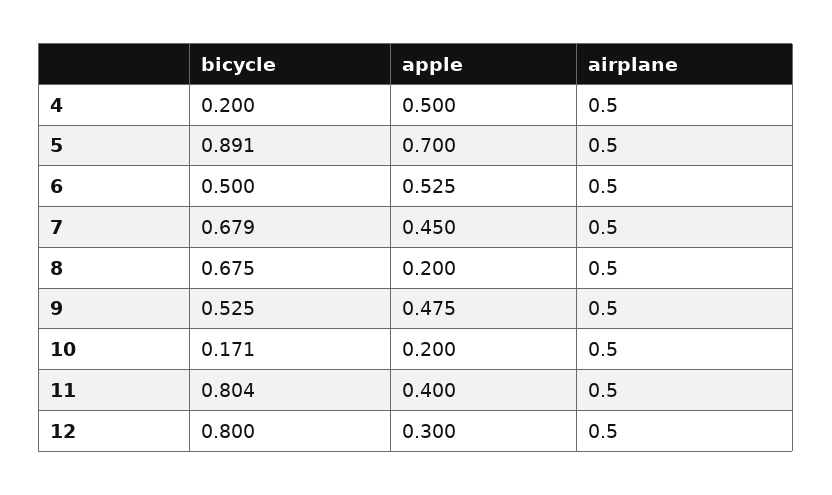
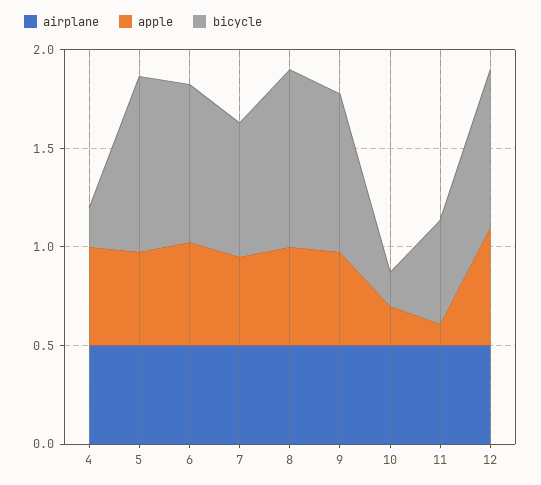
apple, 5: 0.7 -> 0.5
bicycle, 6: 0.5 -> 0.8
bicycle, 8: 0.675 -> 0.9
apple, 8: 0.2 -> 0.5
bicycle, 9: 0.525 -> 0.8
bicycle, 11: 0.804 -> 0.5
apple, 11: 0.4 -> 0.1
apple, 12: 0.3 -> 0.6

